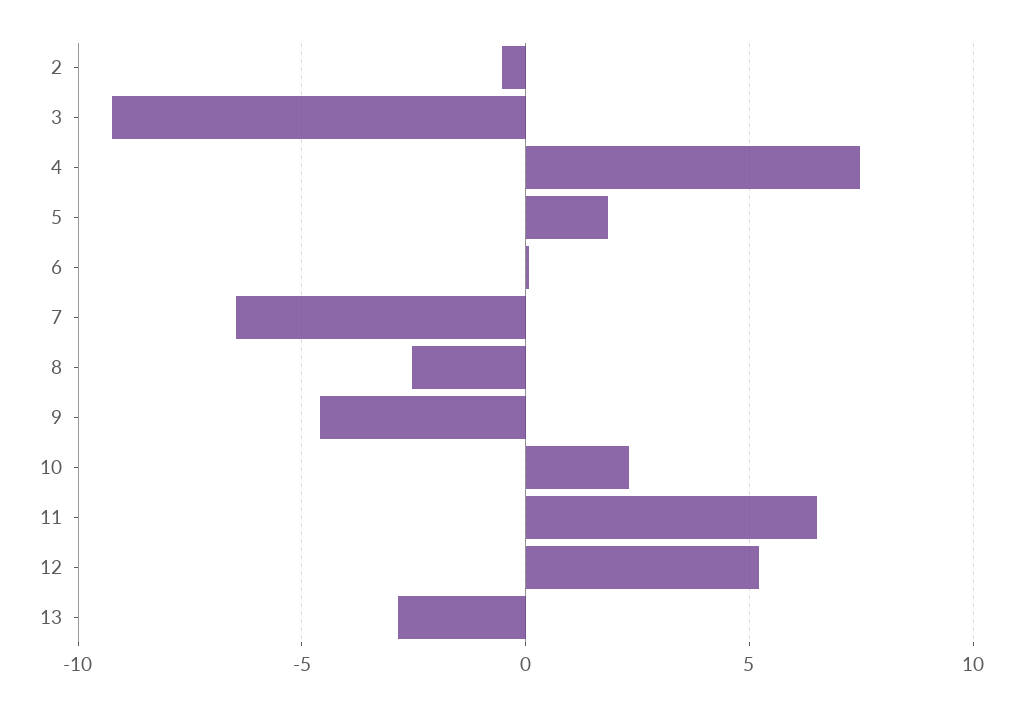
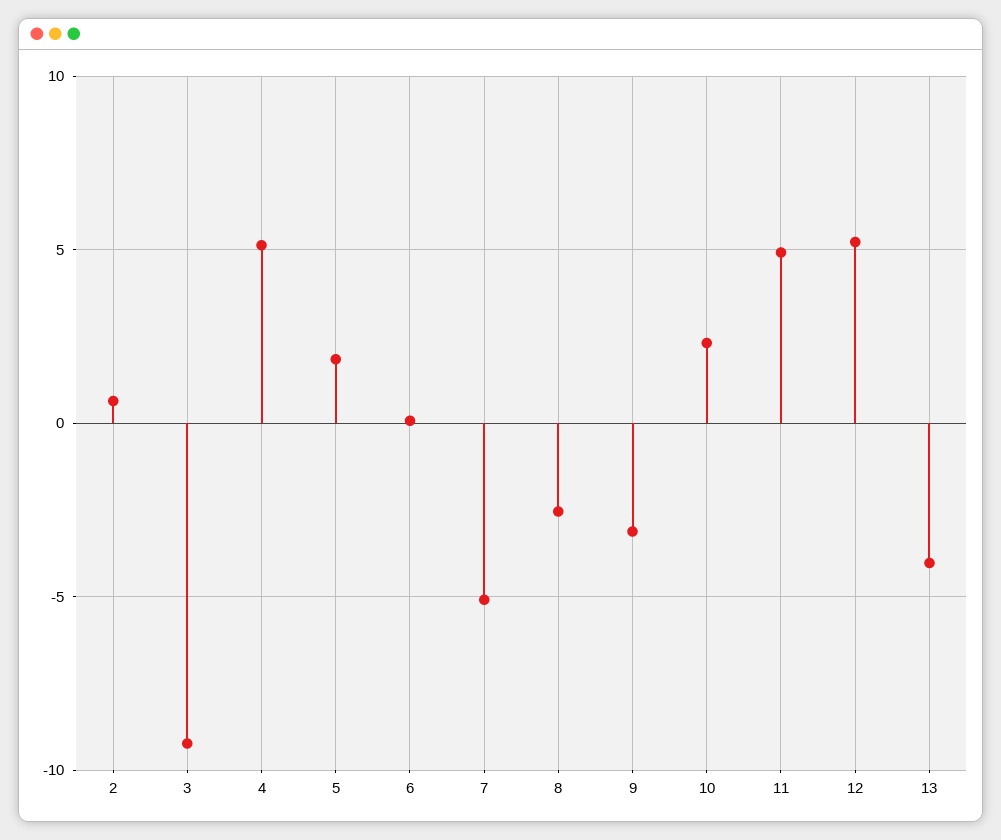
2: -0.5 -> 0.5
4: 7.5 -> 5
7: -6.5 -> -5
9: -4.5 -> -3
11: 6.5 -> 5
13: -3 -> -4

